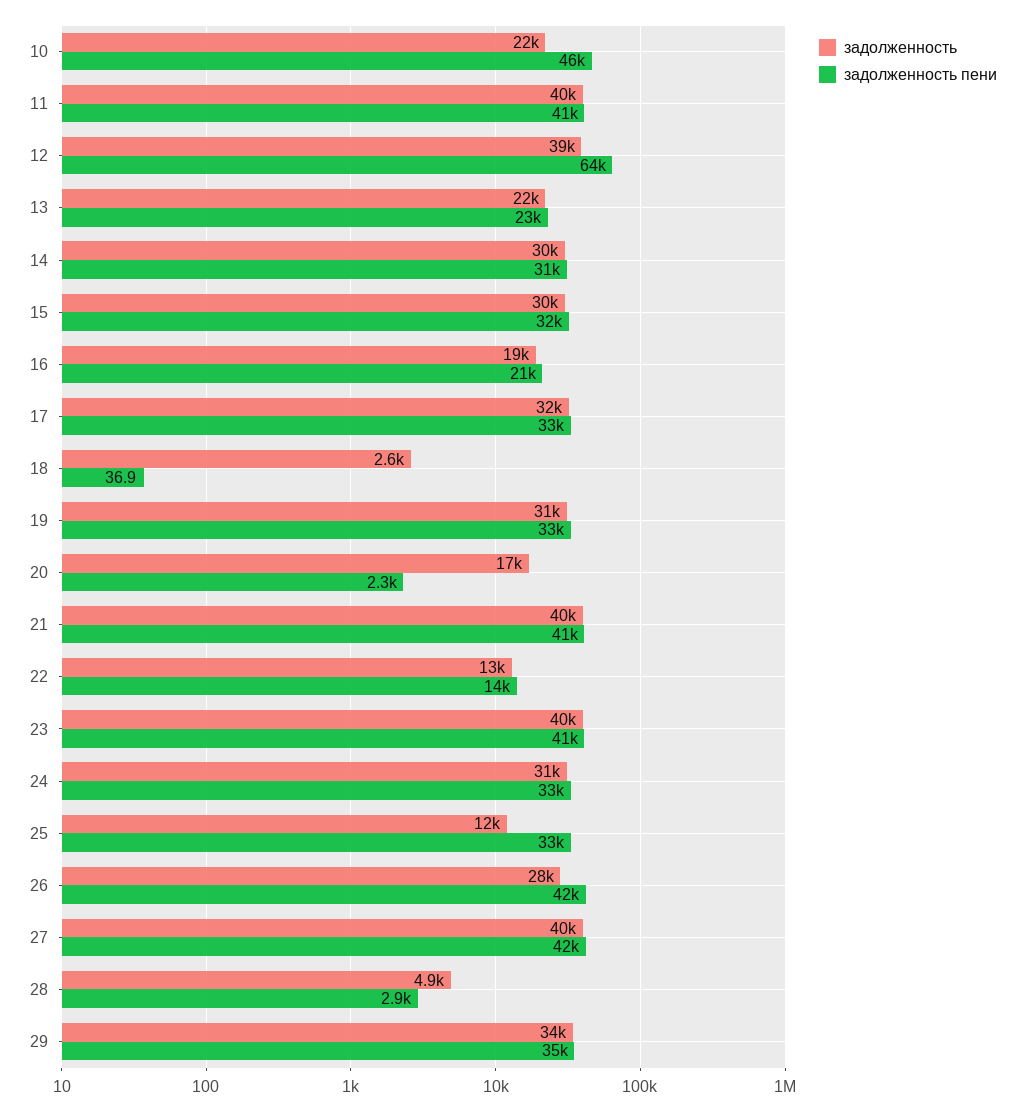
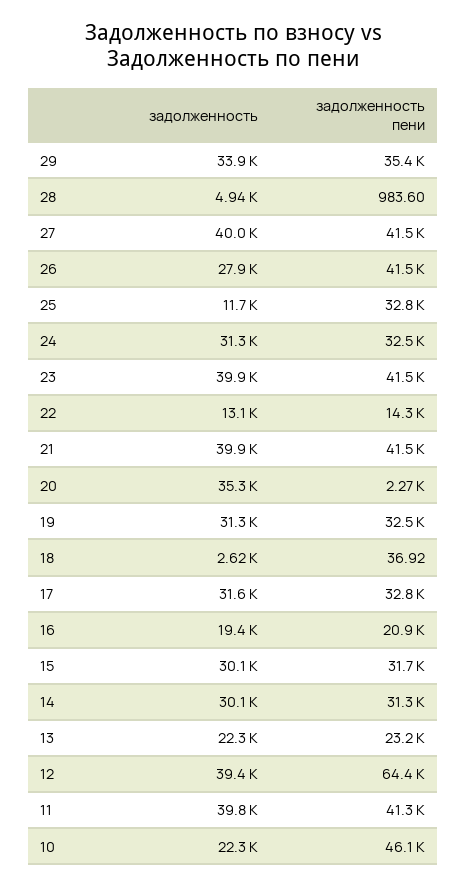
задолженность, 20: 17000 -> 35300
задолженность пени, 28: 2900 -> 983.6

